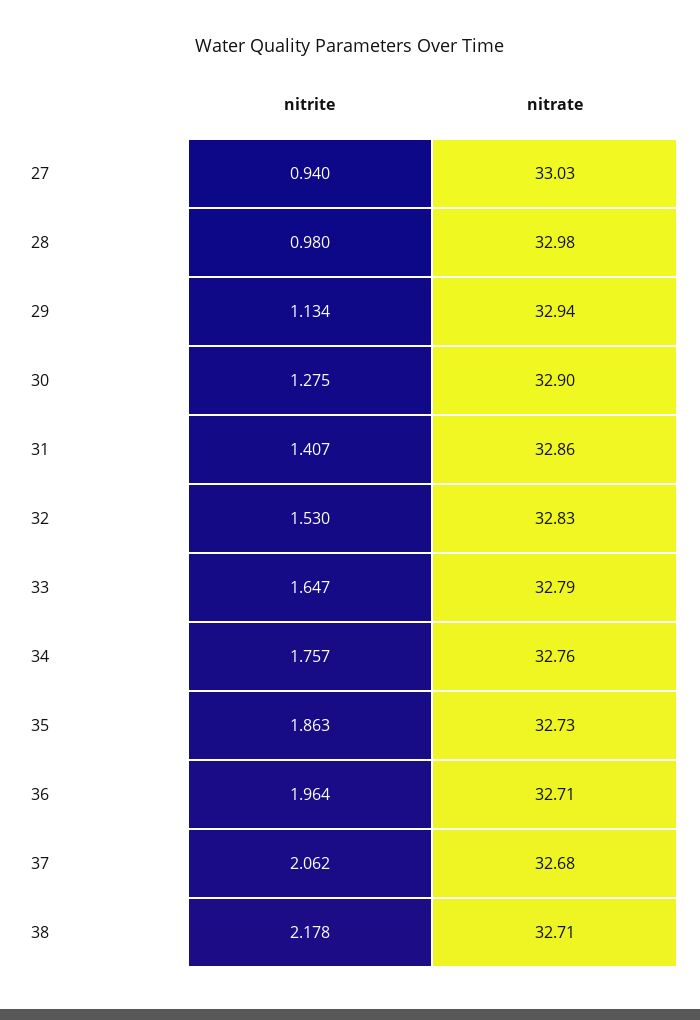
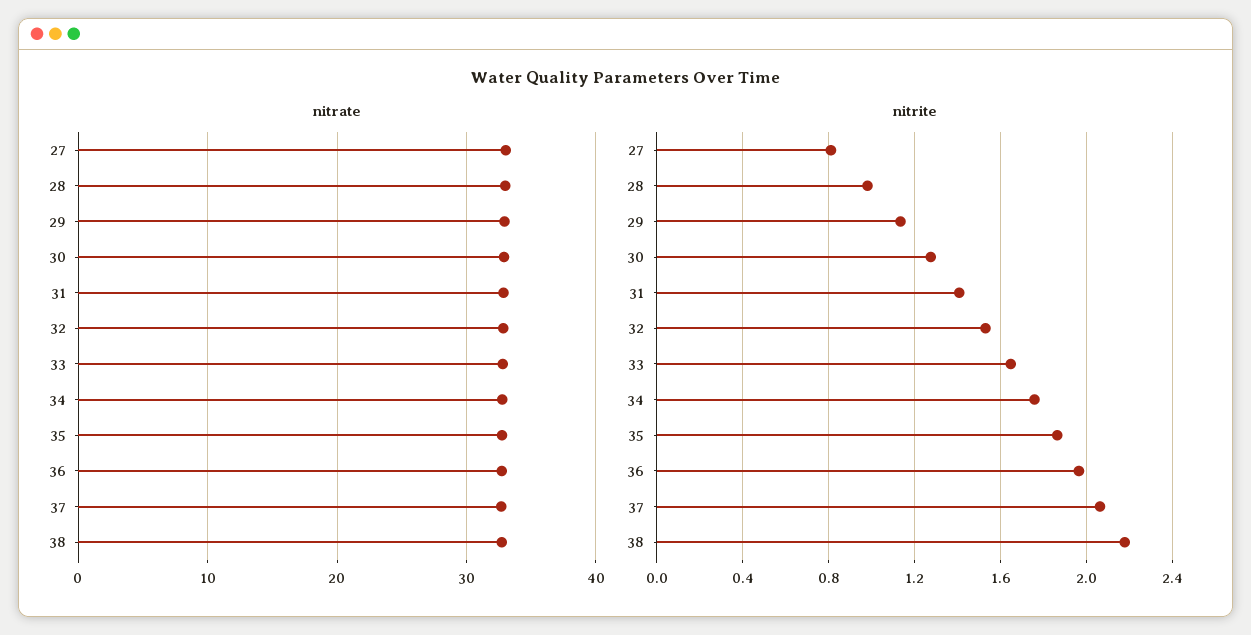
nitrite, 27: 0.94 -> 0.8

